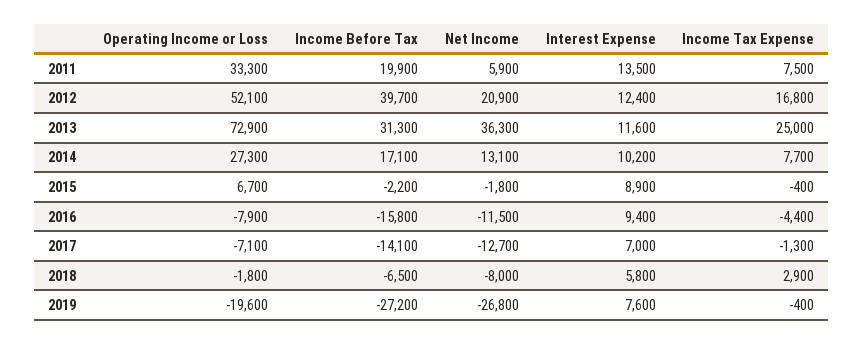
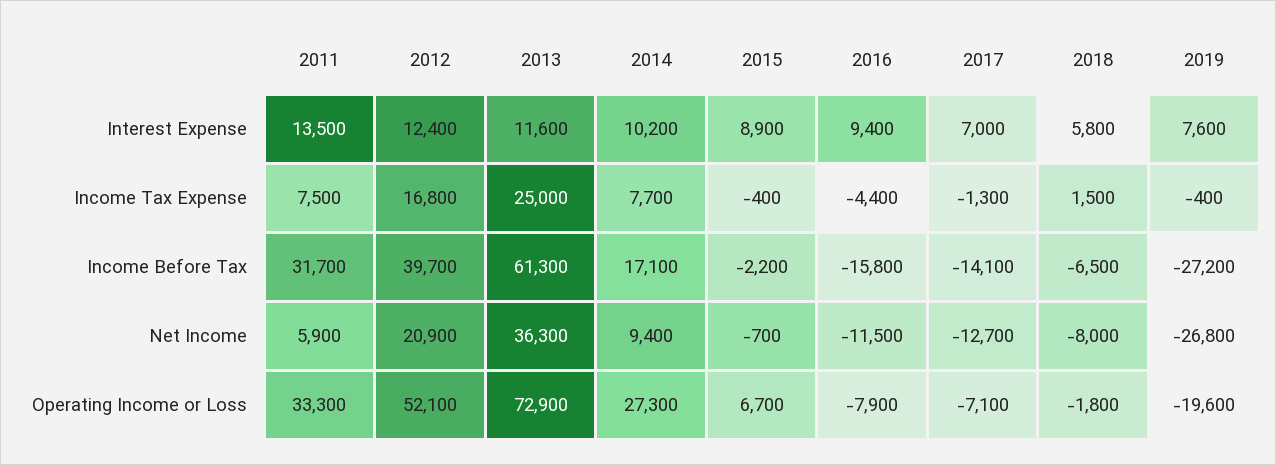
Income Before Tax, 2011: 19900 -> 31700
Income Before Tax, 2013: 31300 -> 61300
Net Income, 2014: 13100 -> 9400
Net Income, 2015: -1800 -> -700
Income Tax Expense, 2018: 2900 -> 1500

